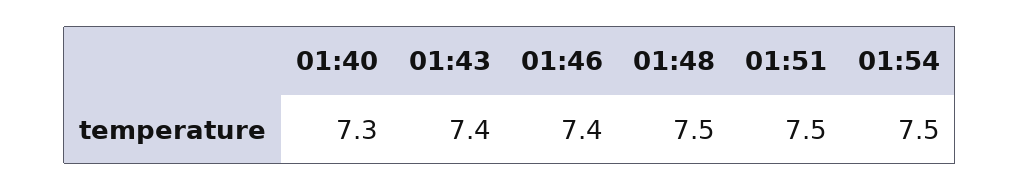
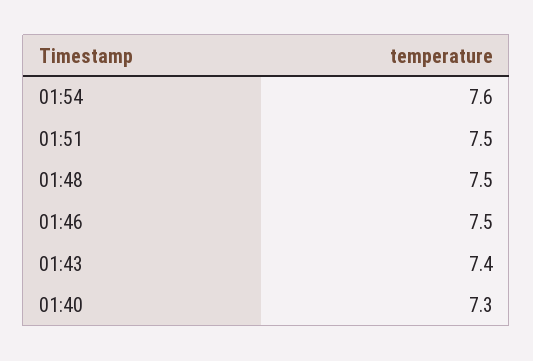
01:46: 7.4 -> 7.5
01:54: 7.5 -> 7.6

